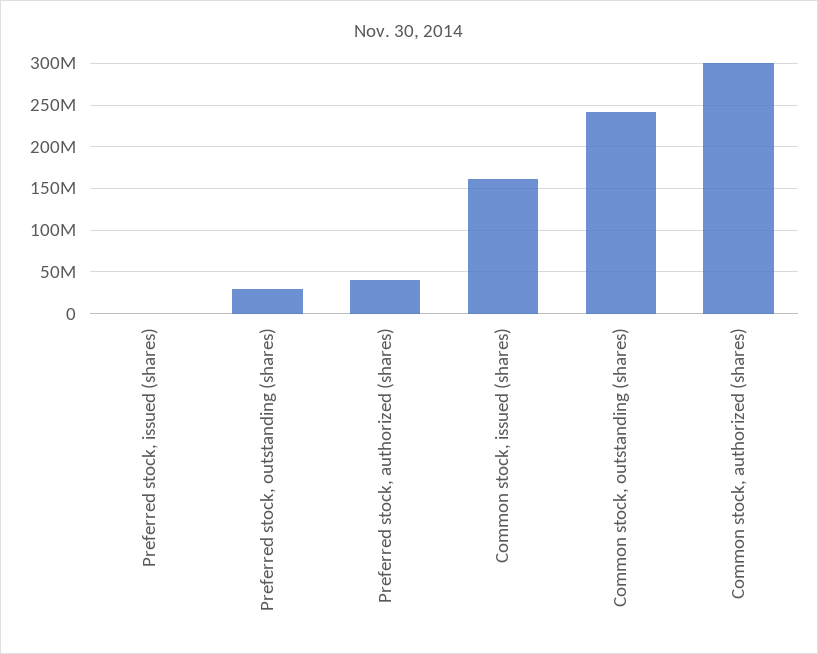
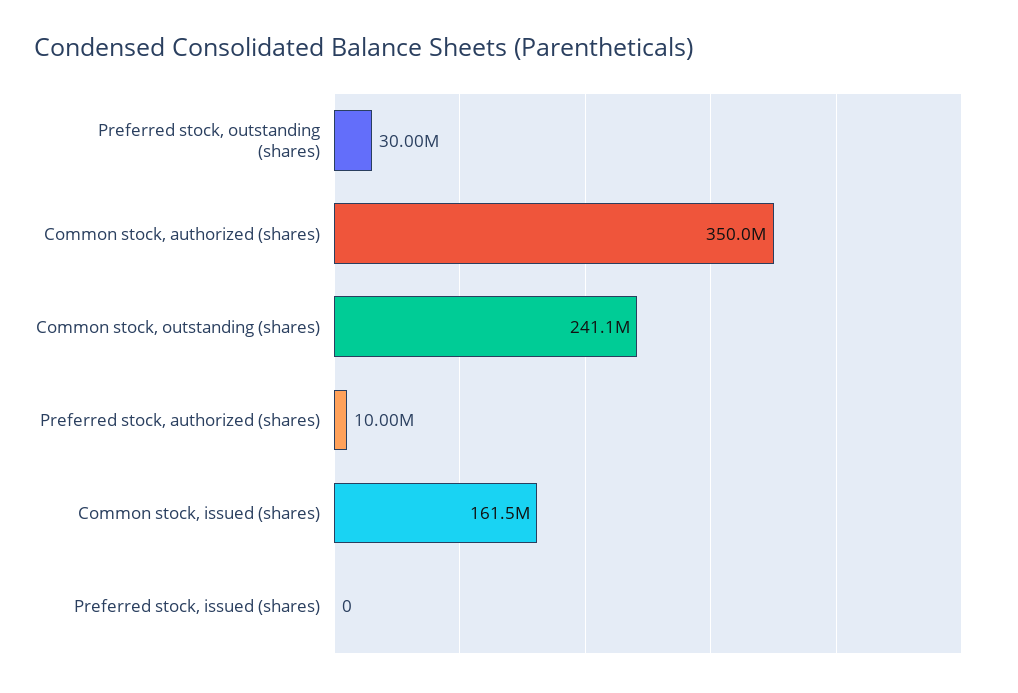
Preferred stock, authorized (shares): 40000000 -> 10000000
Common stock, authorized (shares): 300000000 -> 350000000

